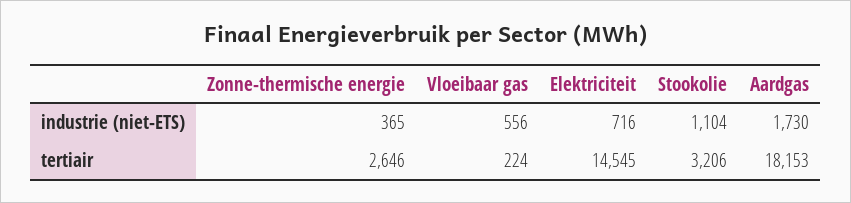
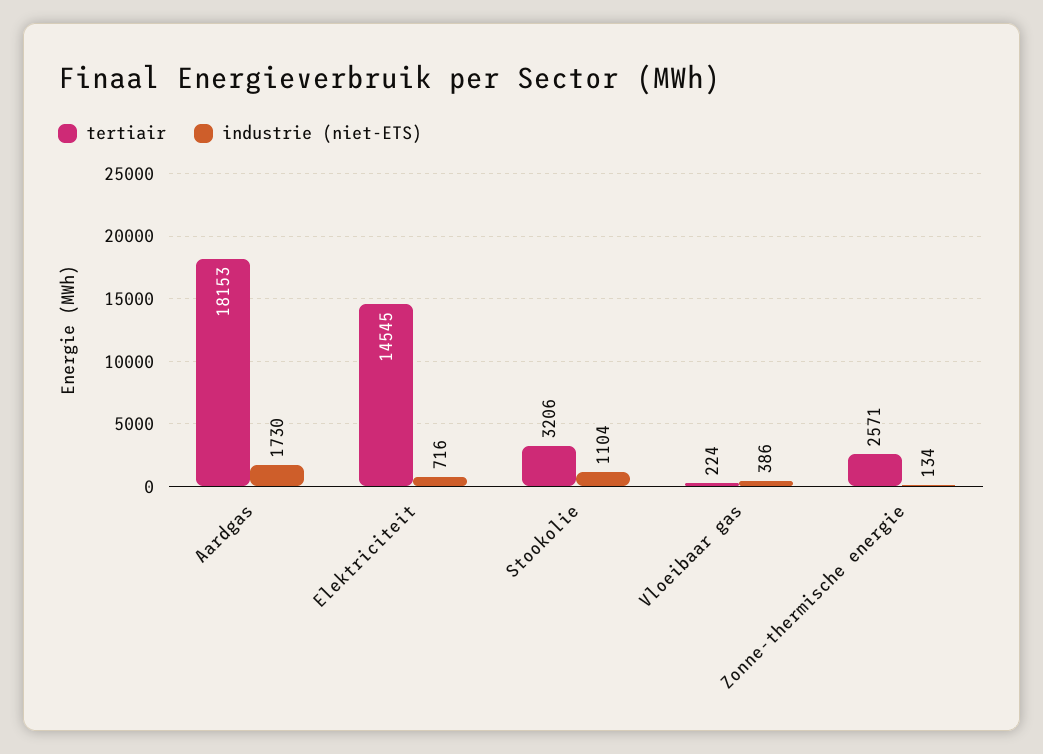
industrie (niet-ETS), Zonne-thermische energie: 365 -> 134
industrie (niet-ETS), Vloeibaar gas: 556 -> 386
tertiair, Zonne-thermische energie: 2646 -> 2571

